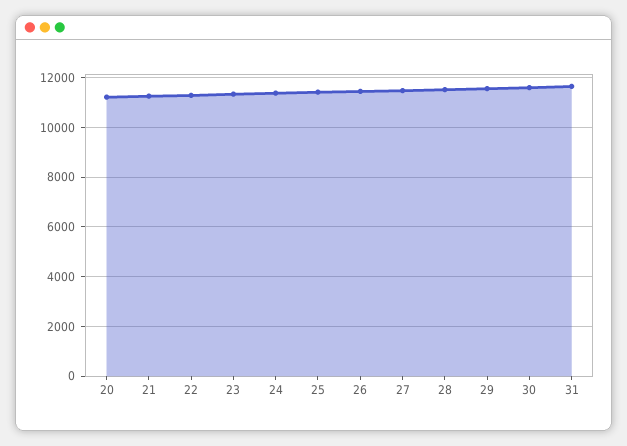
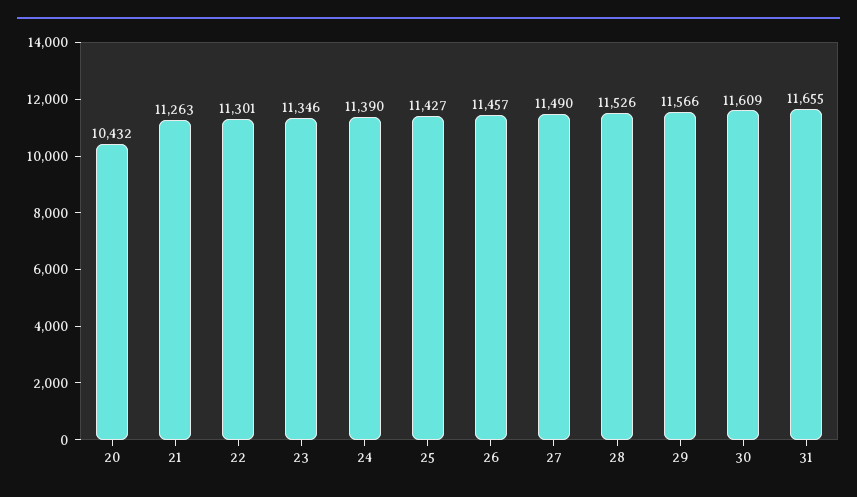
20: 11250 -> 10432

